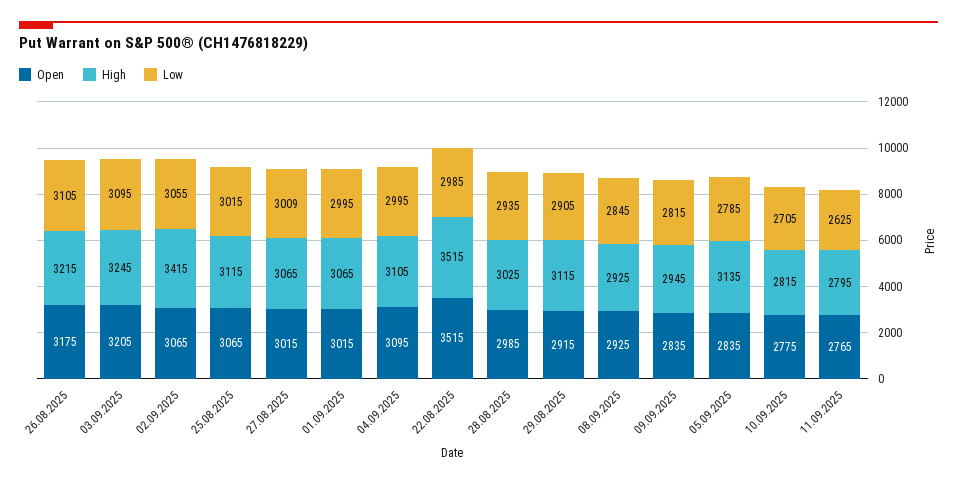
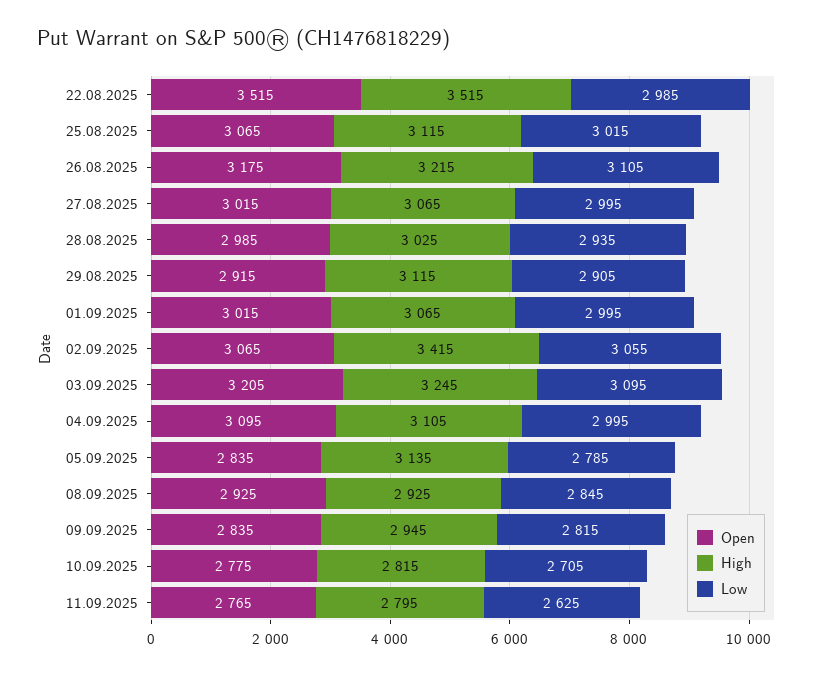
Low, 27.08.2025: 3009 -> 2995

